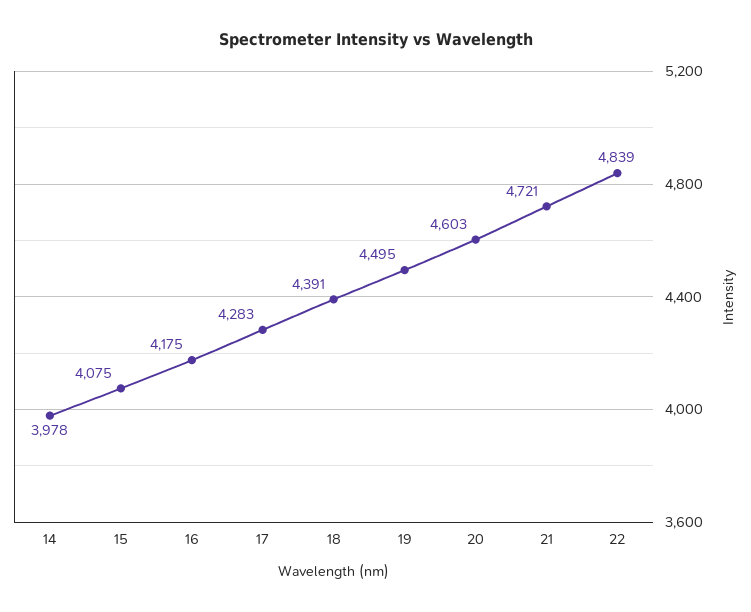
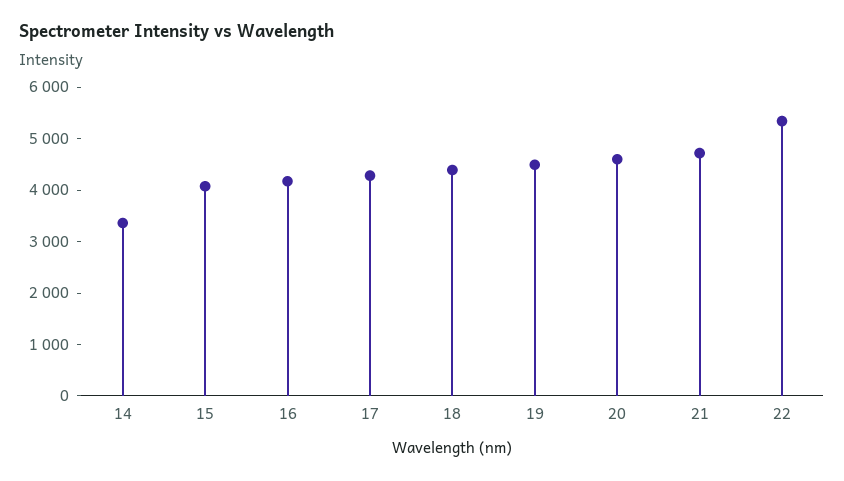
14: 3978 -> 3400
22: 4839 -> 5400

